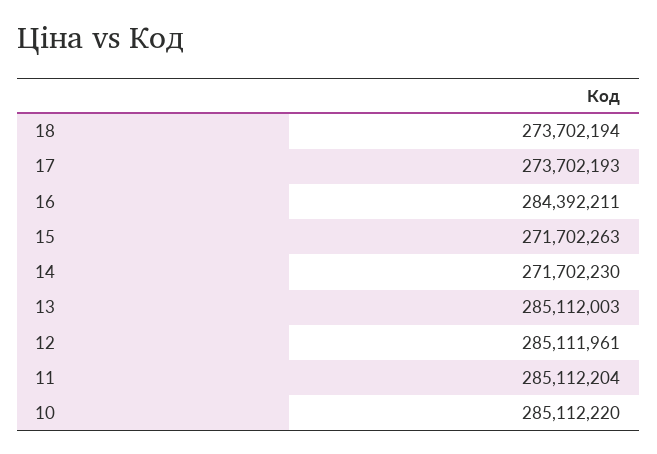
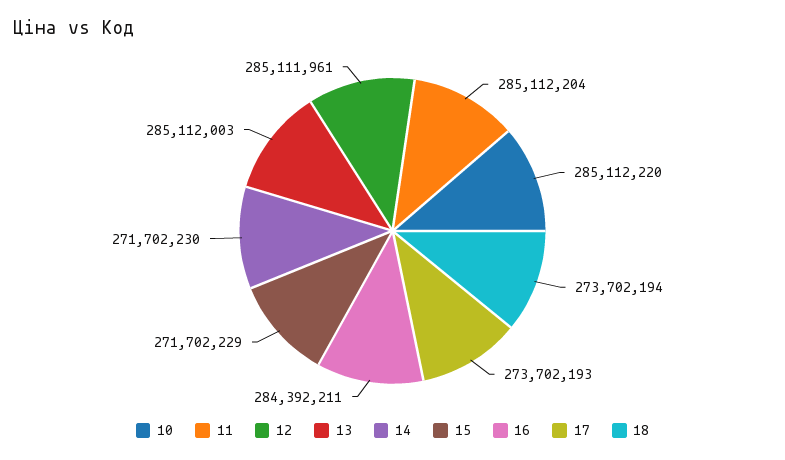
15: 271702263 -> 271702229

